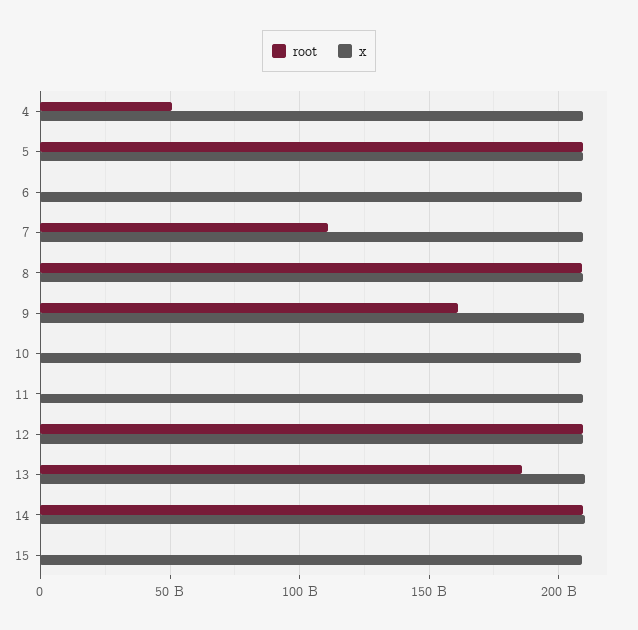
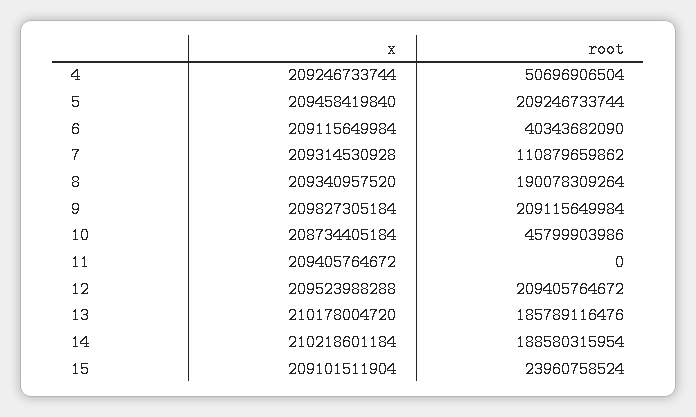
root, 6: 0 -> 40343682090
root, 8: 210000000000 -> 190078309264
root, 9: 160000000000 -> 209115649984
root, 10: 0 -> 45799903986
root, 14: 210000000000 -> 188580315954
root, 15: 0 -> 23960758524

